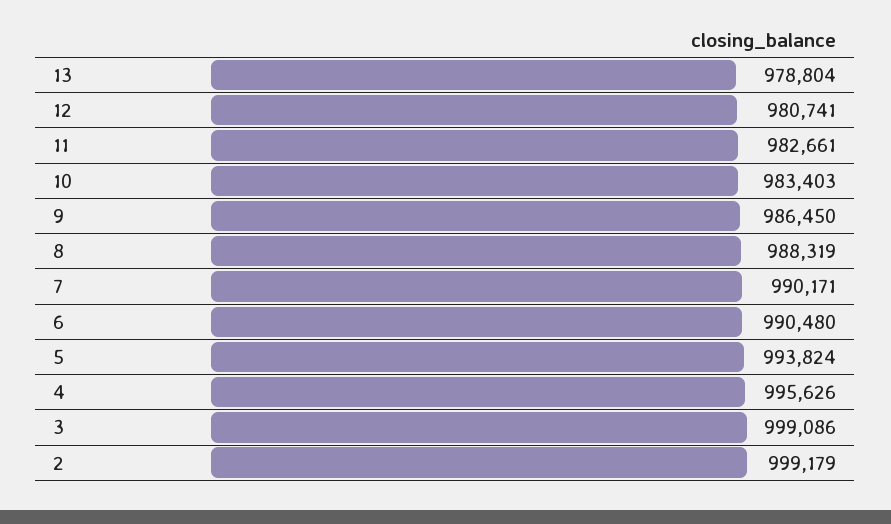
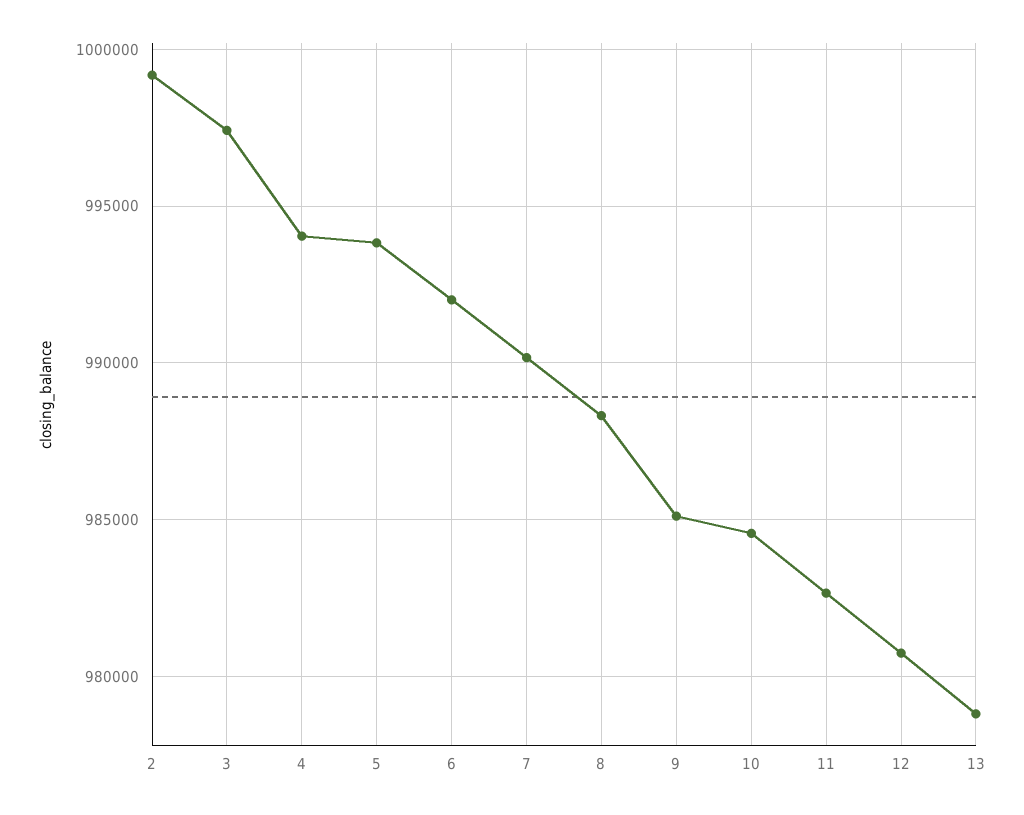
10: 983403 -> 984500
9: 986450 -> 985000
6: 990480 -> 992000
4: 995626 -> 994000
3: 999086 -> 997500

